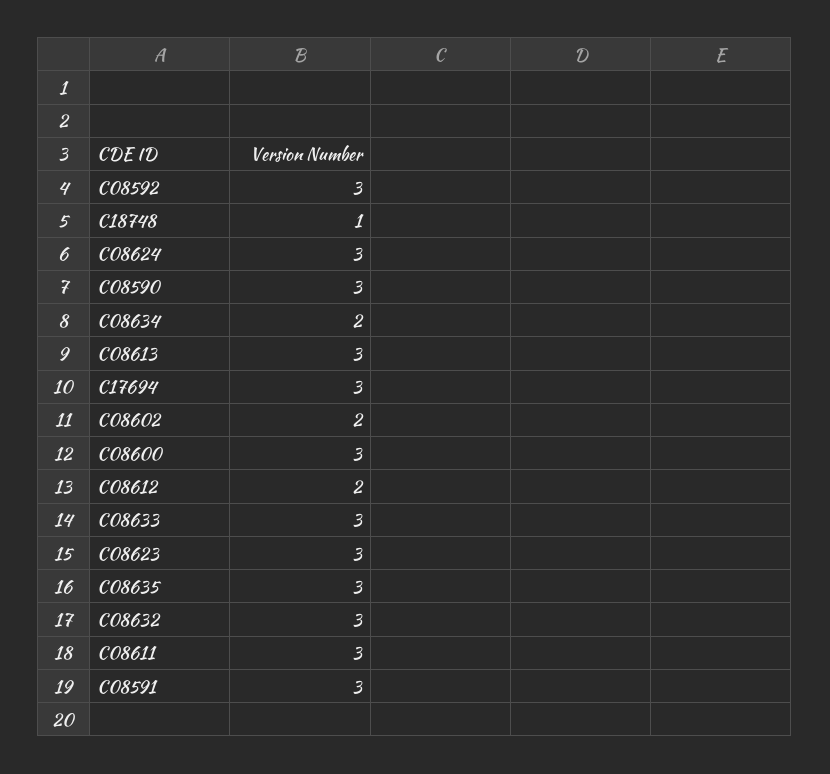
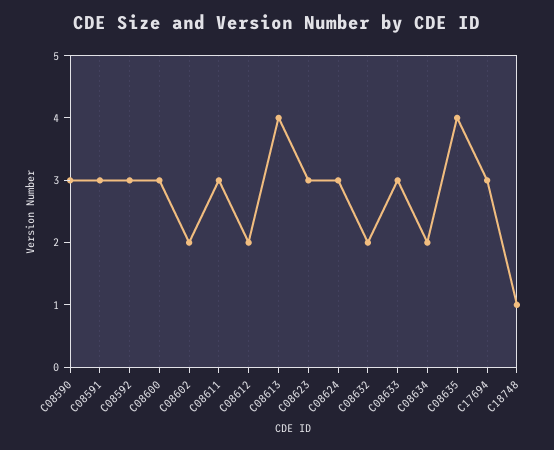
C08613: 3 -> 4
C08635: 3 -> 4
C08632: 3 -> 2

